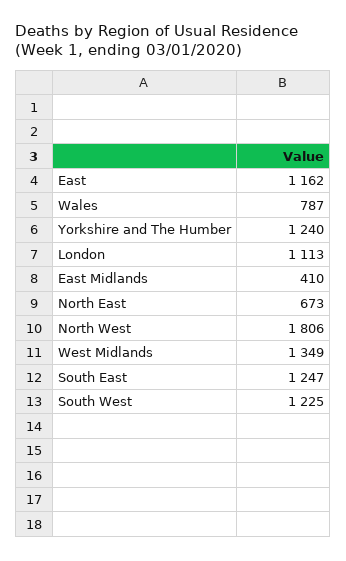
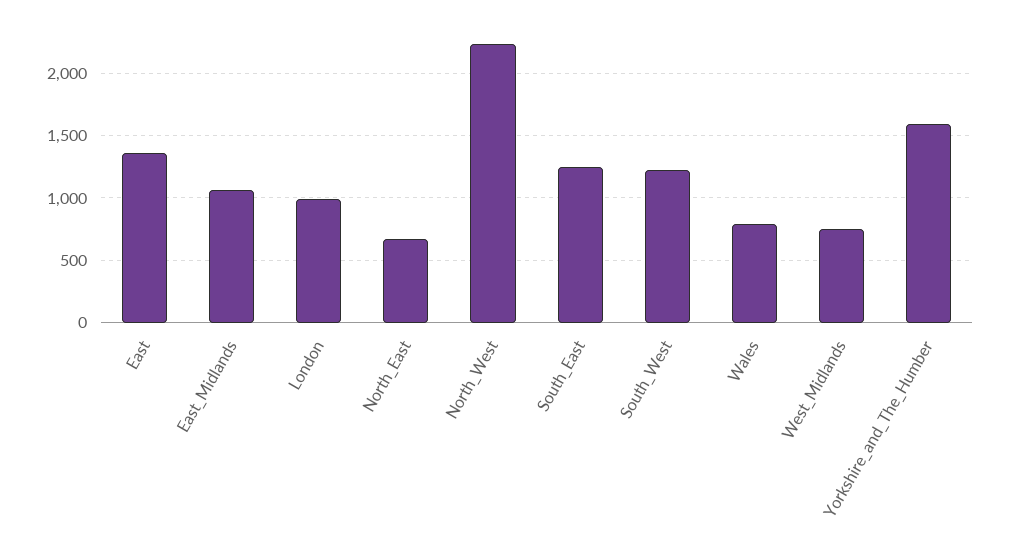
East: 1162 -> 1350
Yorkshire and The Humber: 1240 -> 1600
London: 1113 -> 1000
East Midlands: 410 -> 1050
North West: 1806 -> 2250
West Midlands: 1349 -> 750

